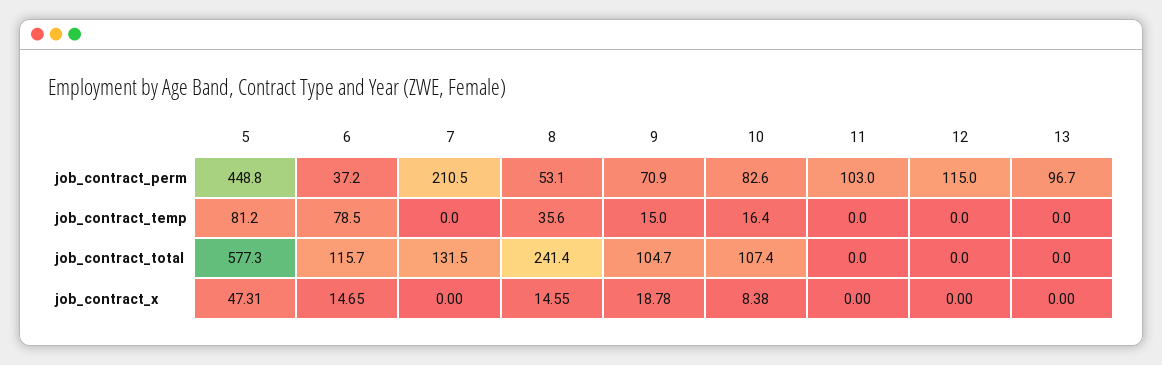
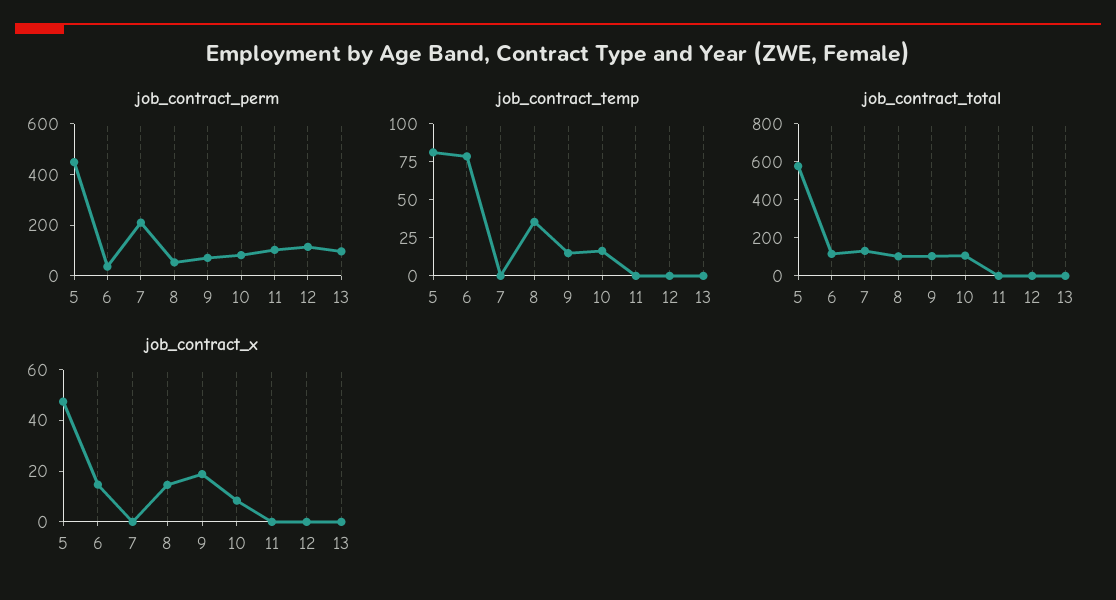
job_contract_total, 8: 241.4 -> 100

